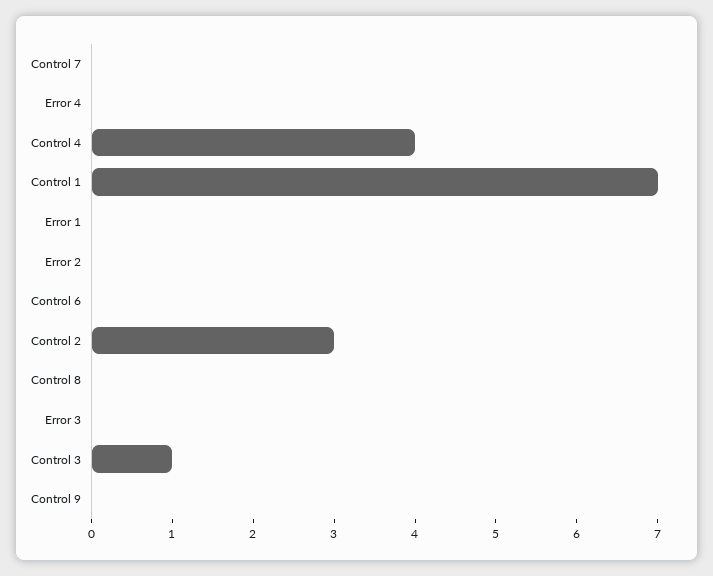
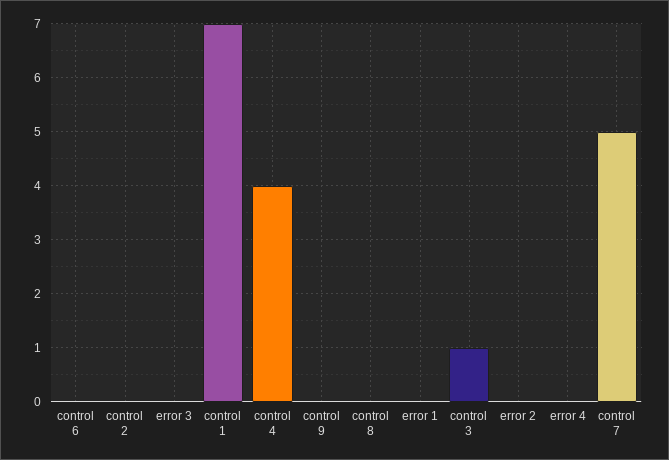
Control 7: 0 -> 5
Control 2: 3 -> 0

